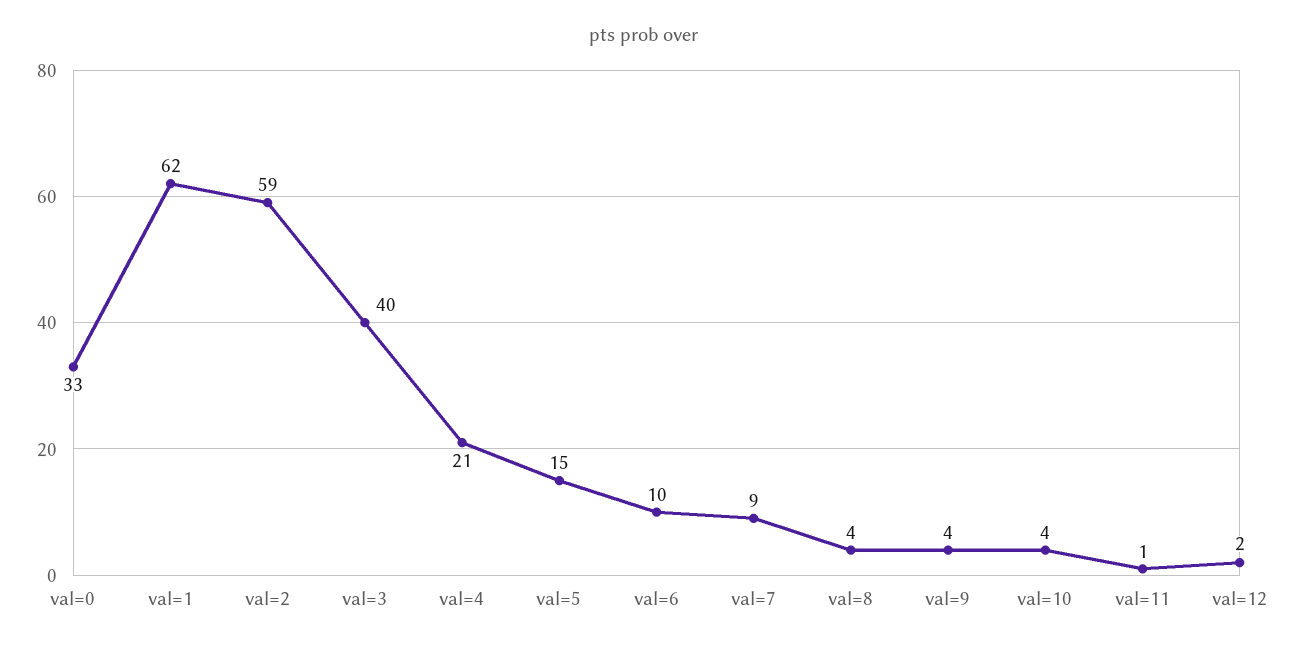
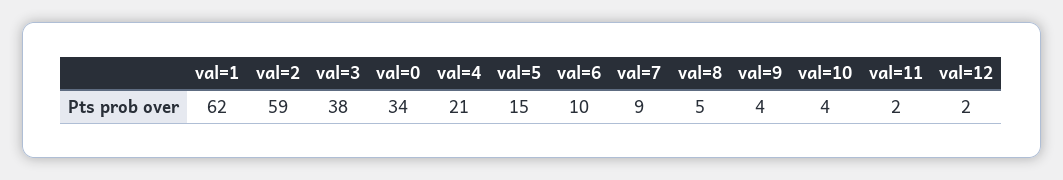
val=0: 33 -> 34
val=3: 40 -> 38
val=8: 4 -> 5
val=11: 1 -> 2

